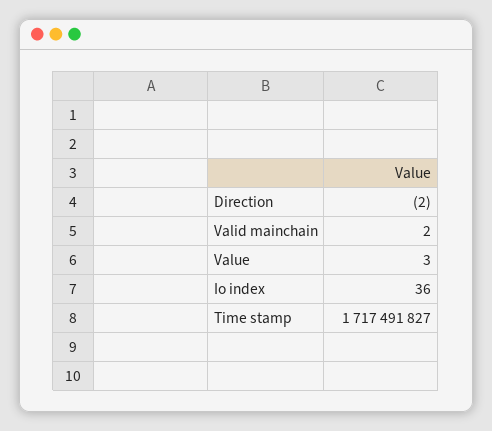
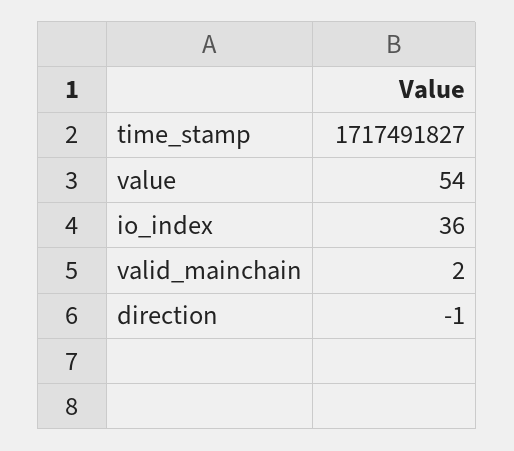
Direction: -2 -> -1
Value: 3 -> 54

